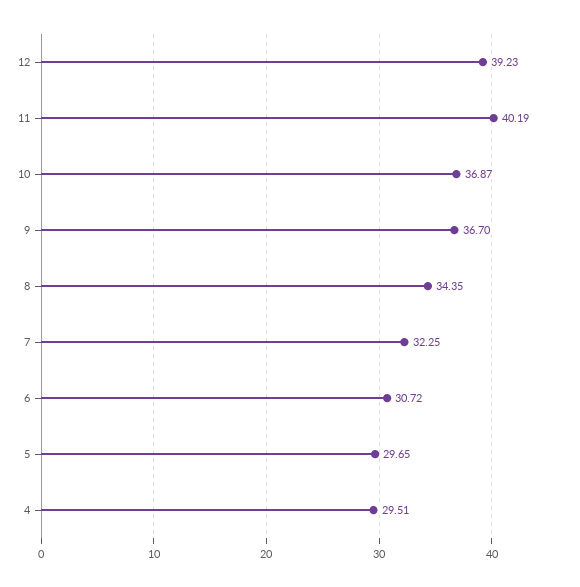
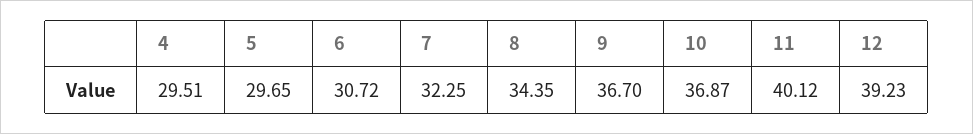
11: 40.19 -> 40.12

